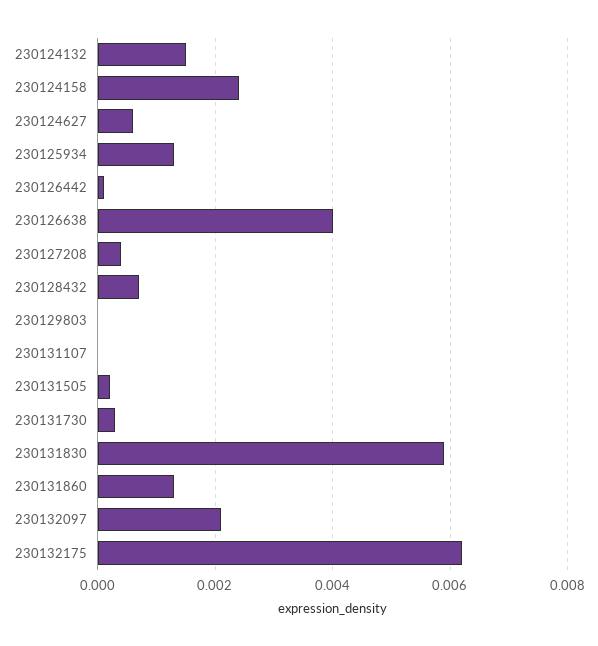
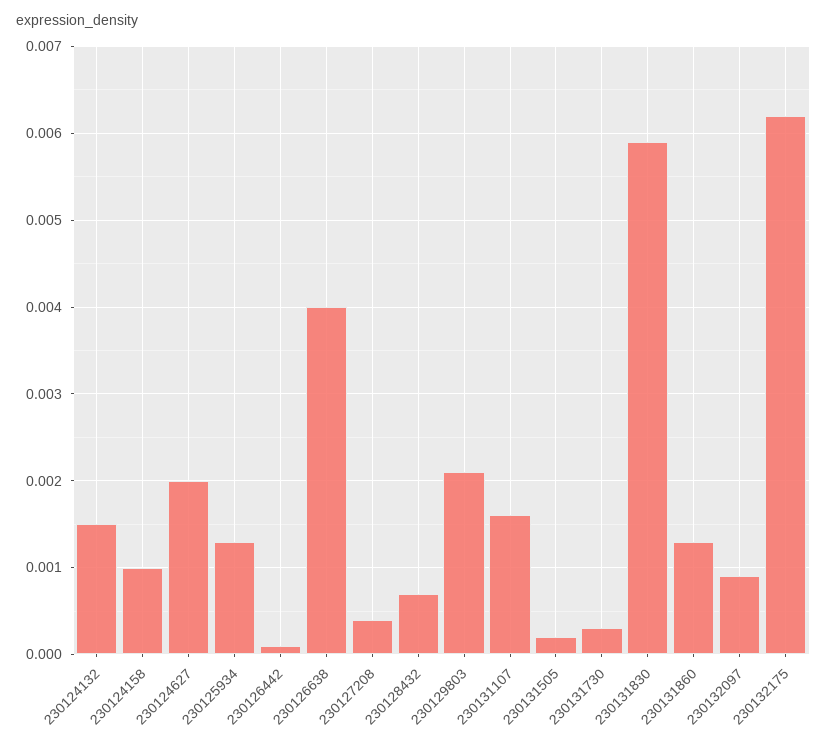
230124158: 0.0025 -> 0.001
230124627: 0.0005 -> 0.002
230129803: 0 -> 0.0021
230131107: 0 -> 0.0016
230132097: 0.002 -> 0.0009

